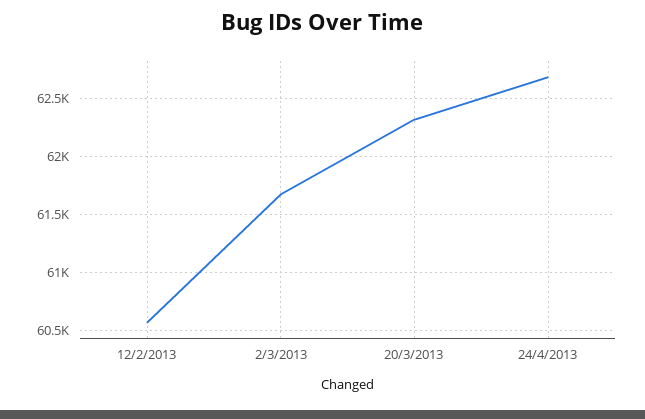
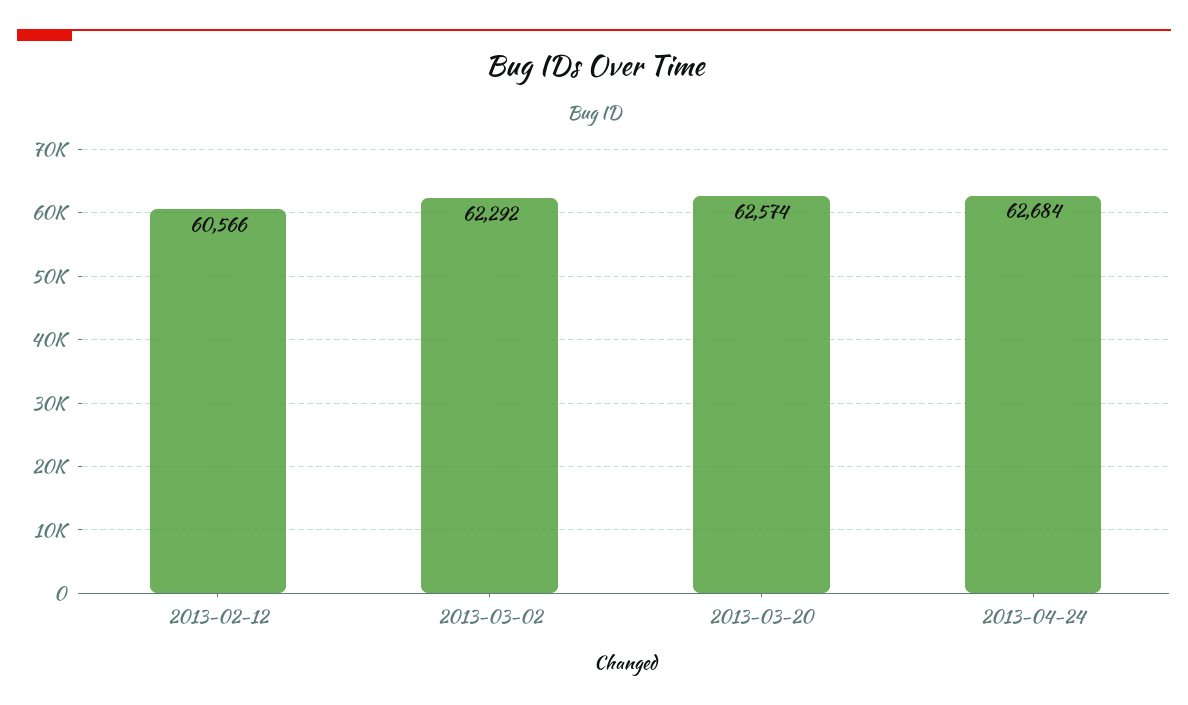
2/3/2013: 61700 -> 62292
20/3/2013: 62300 -> 62574

